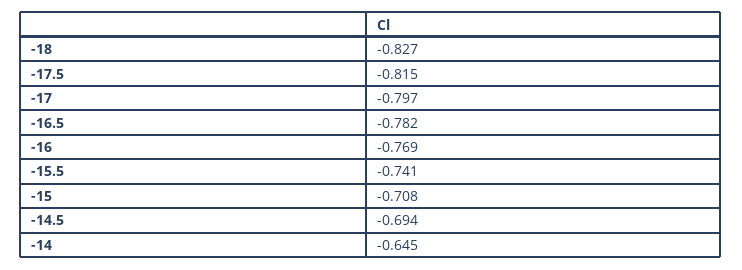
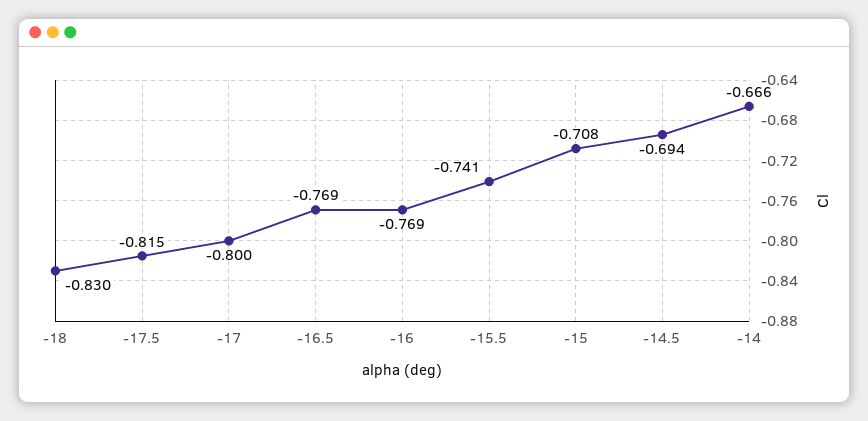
-18: -0.827 -> -0.83
-17: -0.797 -> -0.8
-16.5: -0.782 -> -0.769
-14: -0.645 -> -0.666

